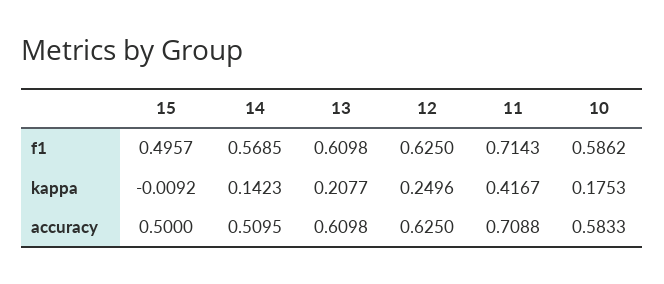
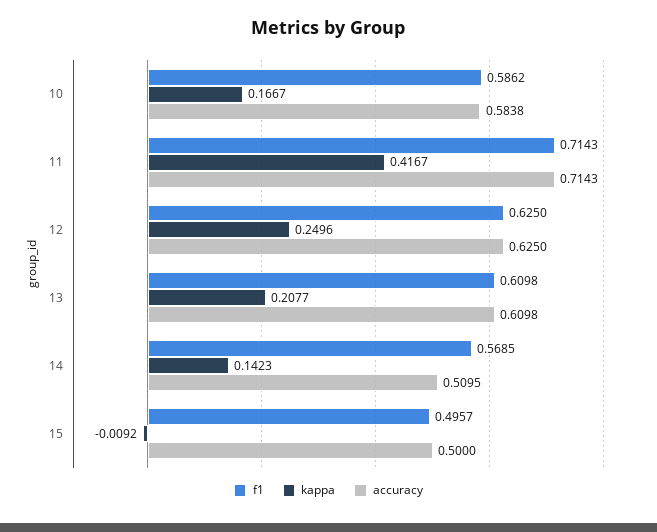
kappa, 10: 0.1753 -> 0.1667
accuracy, 11: 0.7088 -> 0.7143
accuracy, 10: 0.5833 -> 0.5838

